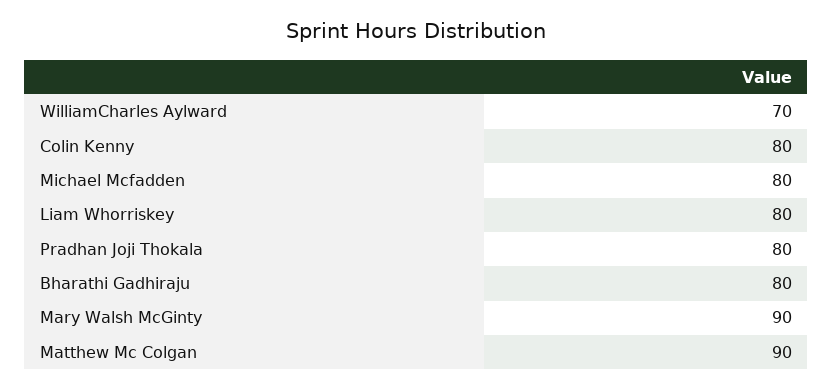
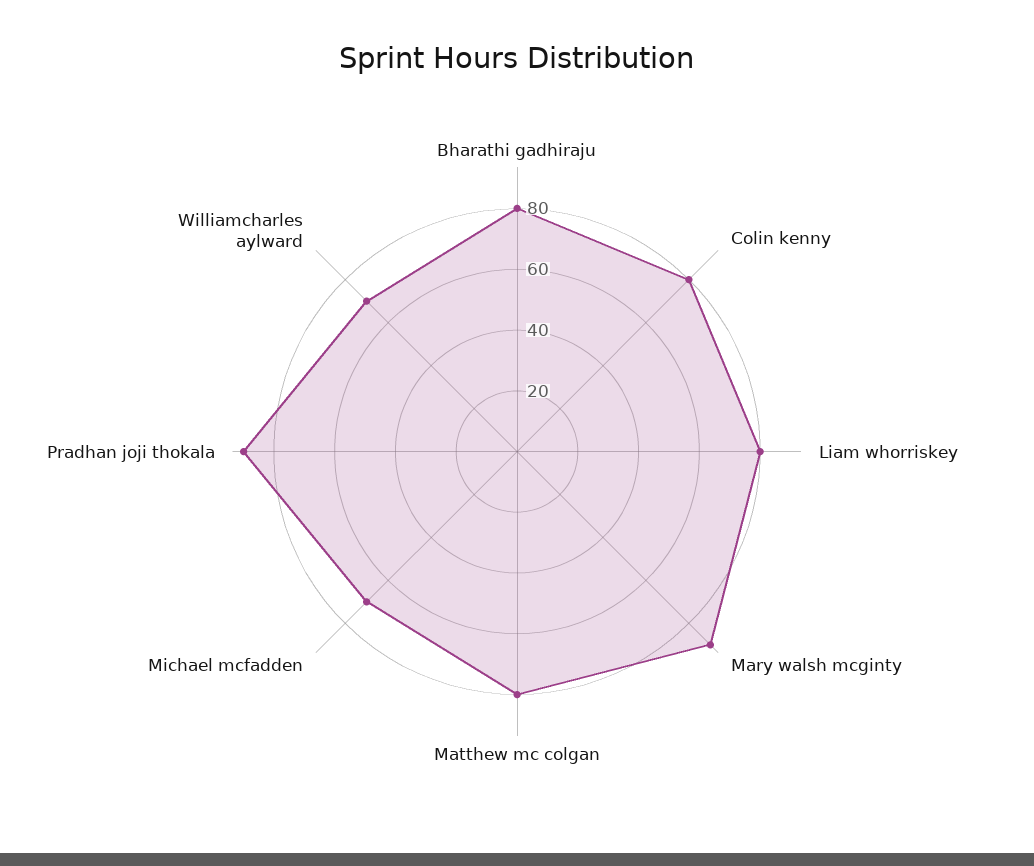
Michael Mcfadden: 80 -> 70
Pradhan Joji Thokala: 80 -> 90
Matthew Mc Colgan: 90 -> 80

